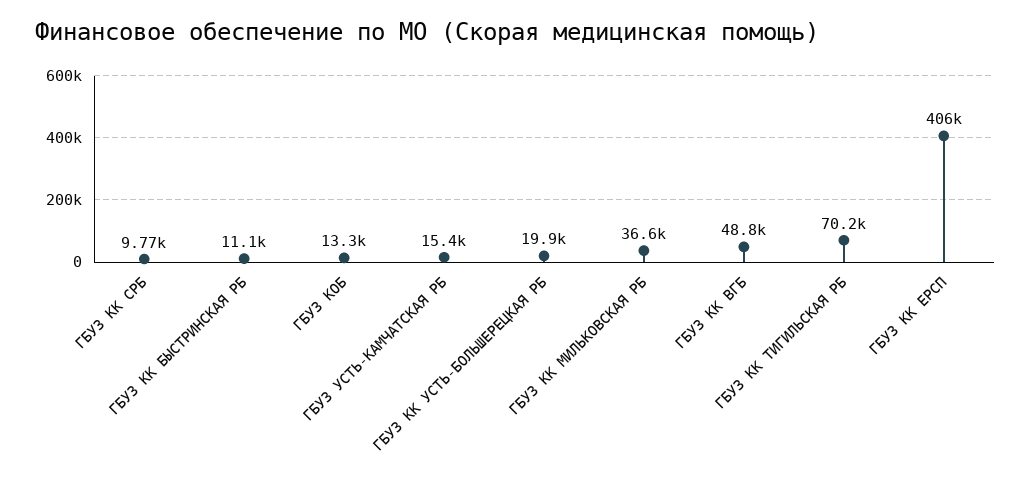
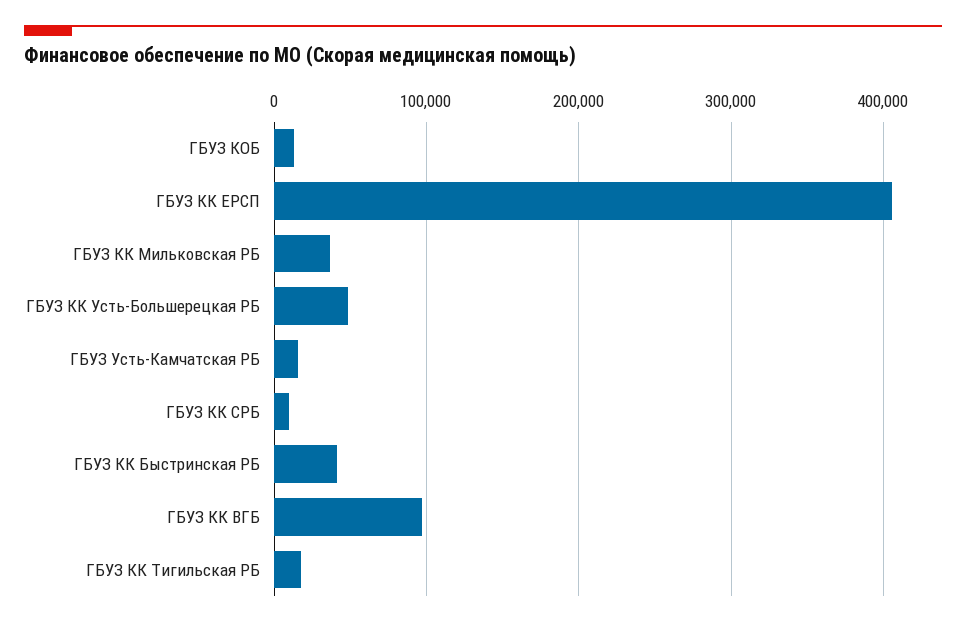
ГБУЗ КК БЫСТРИНСКАЯ РБ: 11100 -> 40000
ГБУЗ КК УСТЬ-БОЛЬШЕРЕЦКАЯ РБ: 19900 -> 50000
ГБУЗ КК ВГБ: 48800 -> 100000
ГБУЗ КК ТИГИЛЬСКАЯ РБ: 70200 -> 20000

